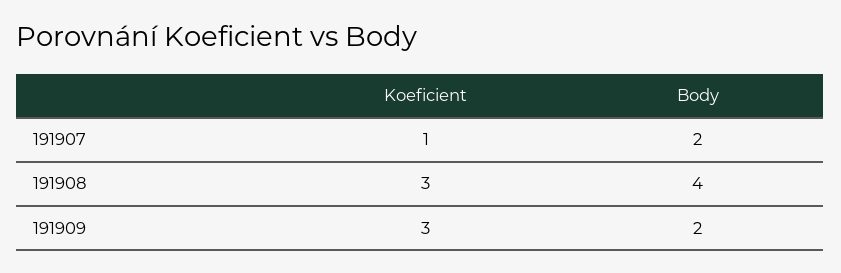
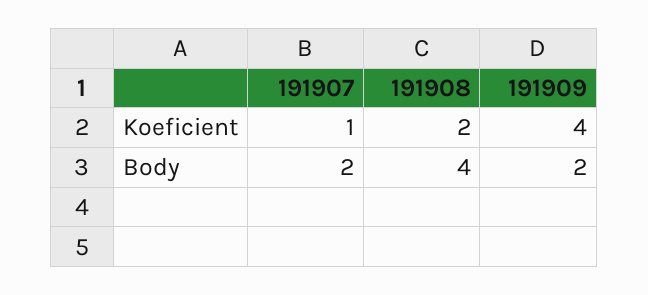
Koeficient, 191908: 3 -> 2
Koeficient, 191909: 3 -> 4

